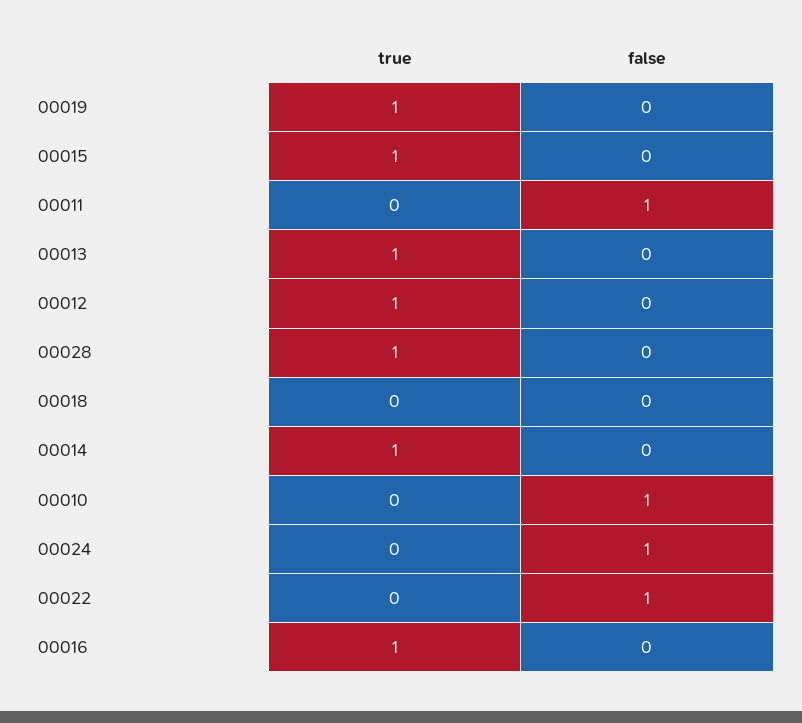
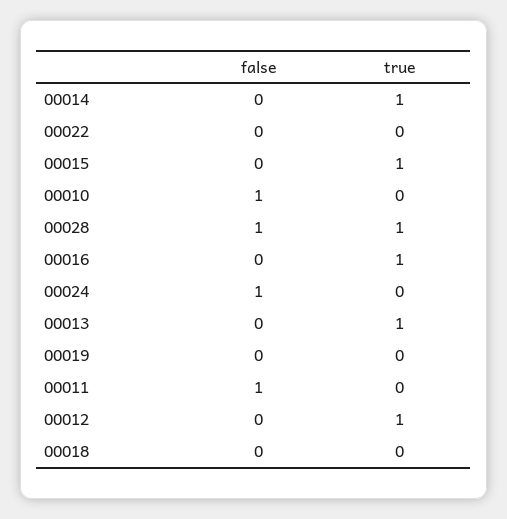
true, 00019: 1 -> 0
false, 00028: 0 -> 1
false, 00022: 1 -> 0

